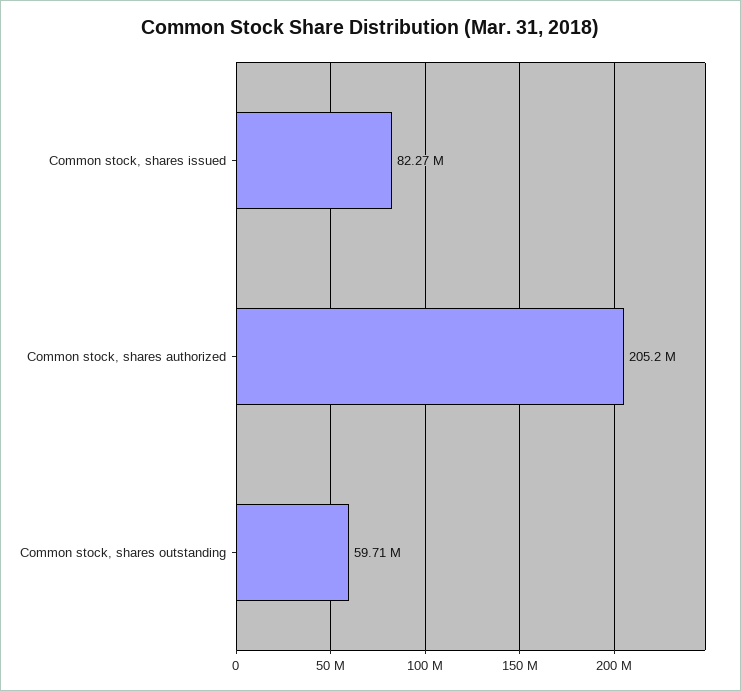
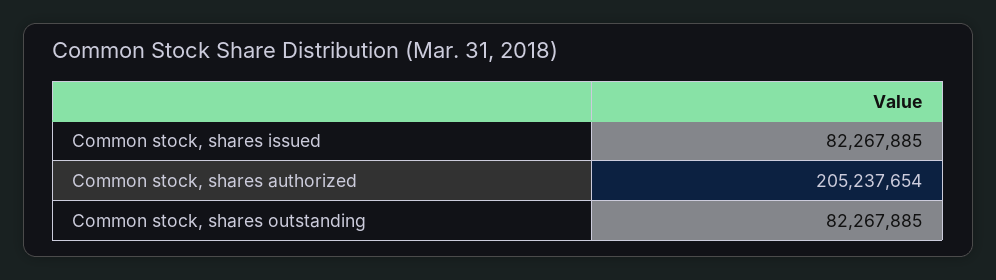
Common stock, shares outstanding: 59710000 -> 82267885

